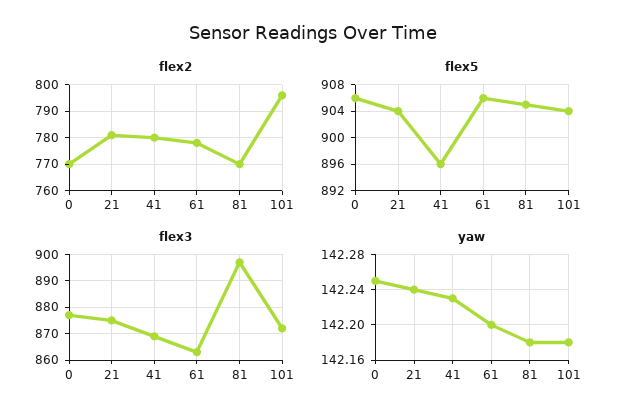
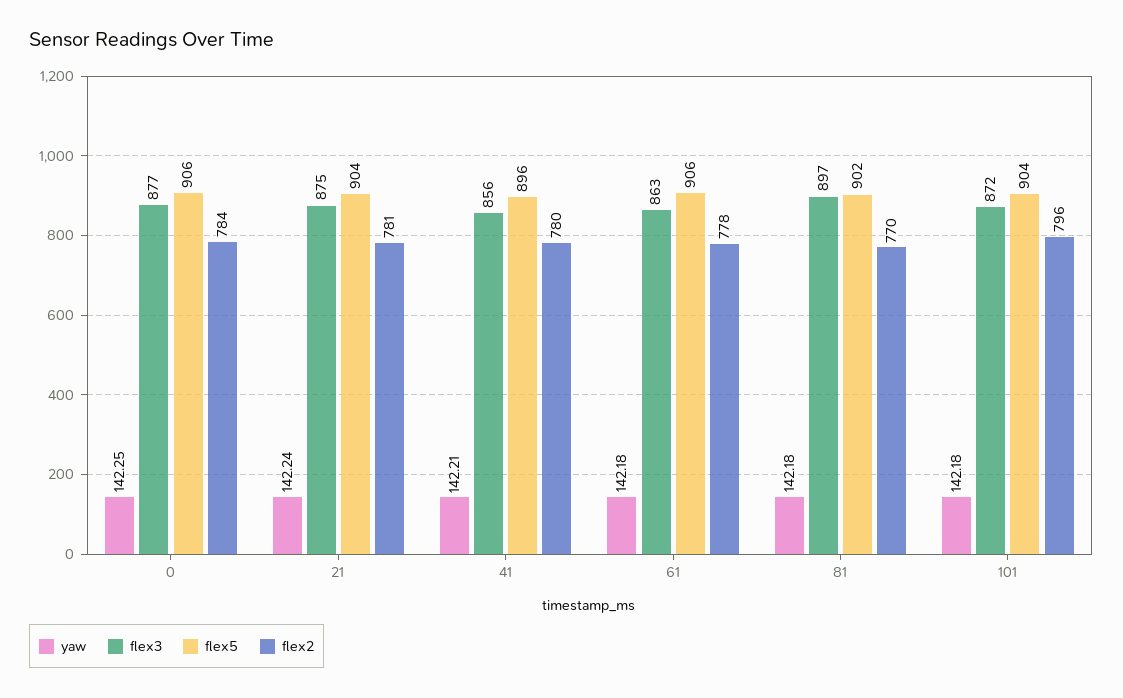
flex2, 0: 770 -> 784
flex5, 81: 905 -> 902
flex3, 41: 870 -> 856
yaw, 41: 142.23 -> 142.21
yaw, 61: 142.2 -> 142.18

